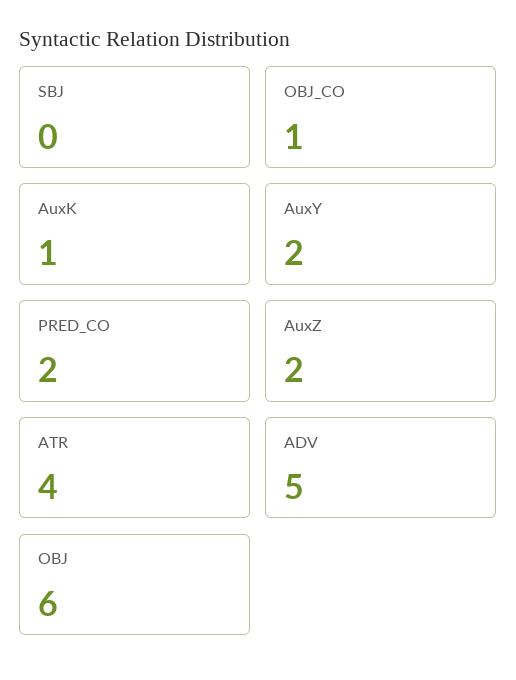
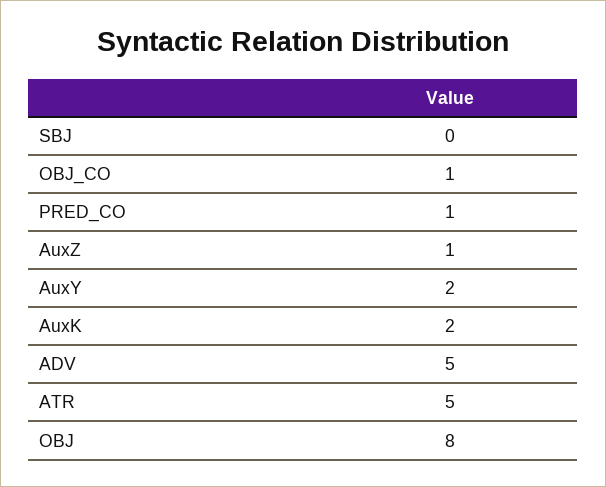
AuxK: 1 -> 2
PRED_CO: 2 -> 1
AuxZ: 2 -> 1
ATR: 4 -> 5
OBJ: 6 -> 8

